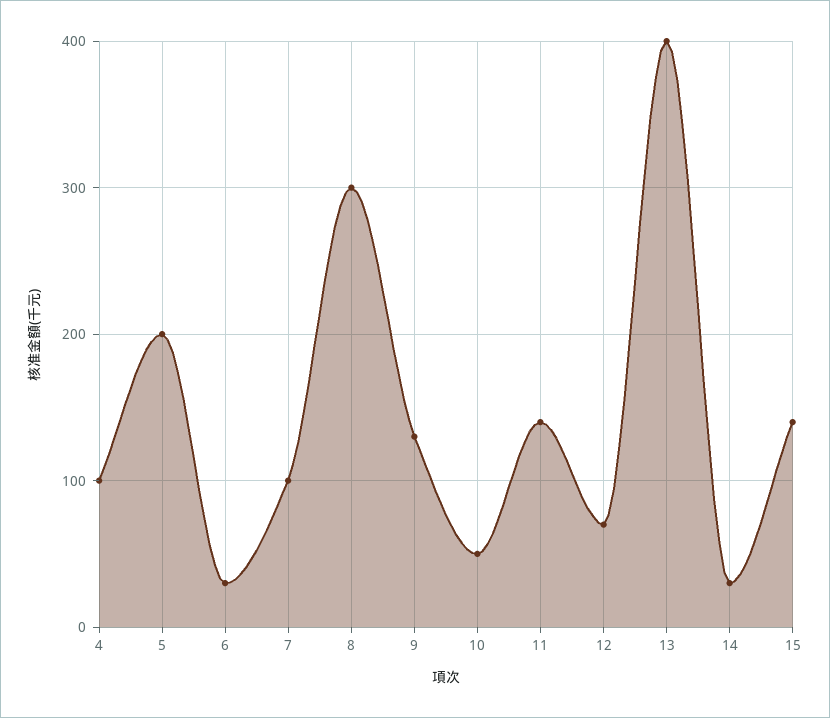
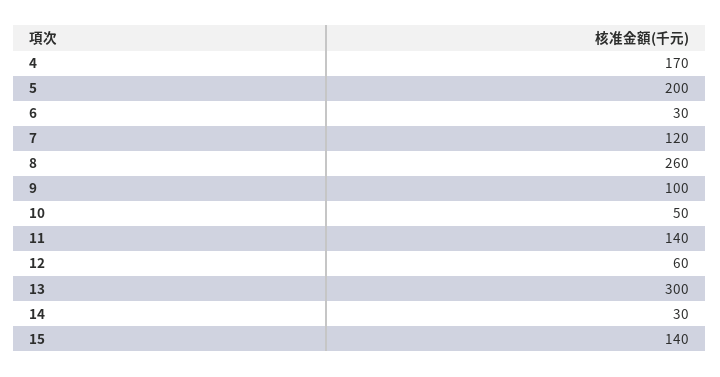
4: 100 -> 170
7: 100 -> 120
8: 300 -> 260
9: 130 -> 100
12: 70 -> 60
13: 400 -> 300

